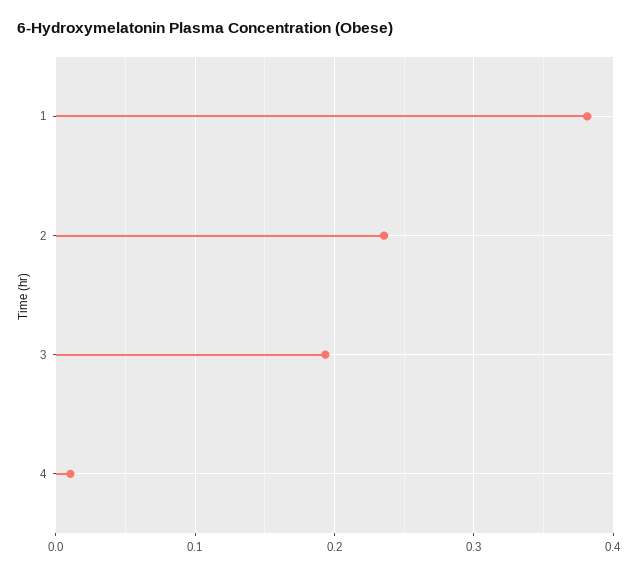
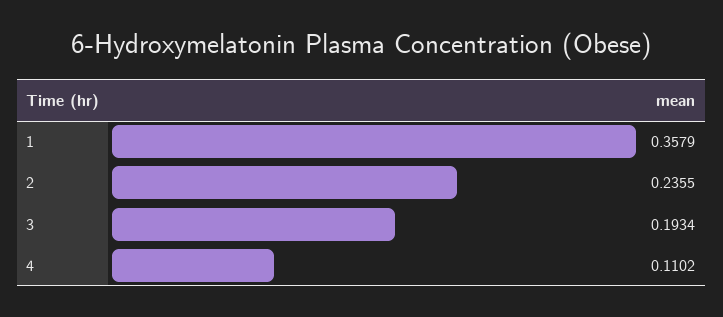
1: 0.38 -> 0.3579
4: 0.01 -> 0.1102

